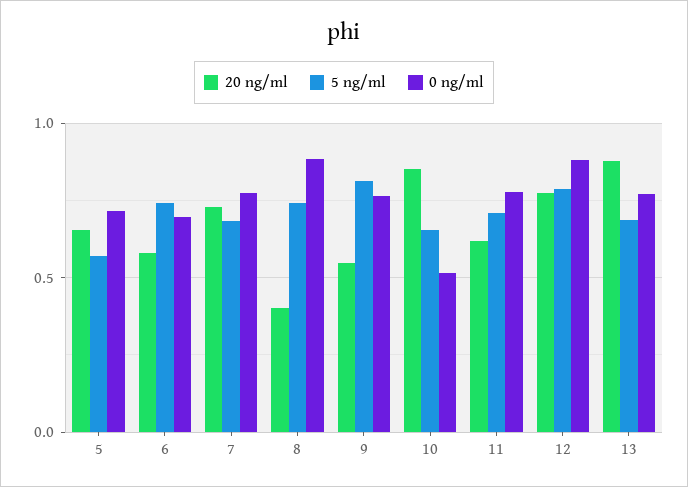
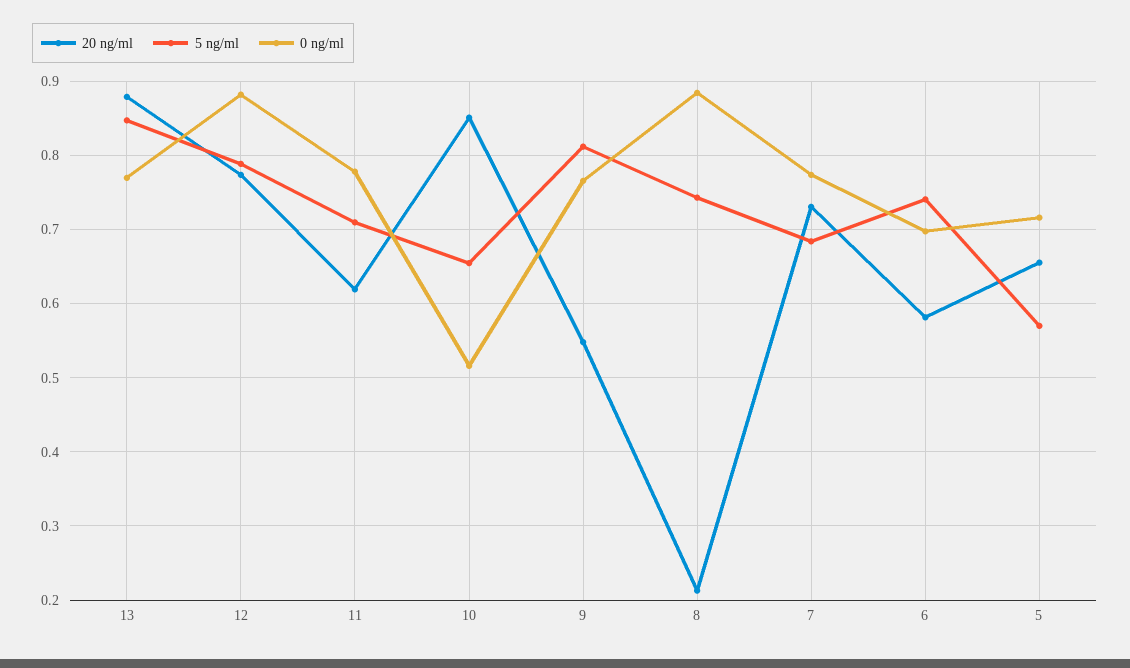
20 ng/ml, 8: 0.4 -> 0.21
5 ng/ml, 13: 0.7 -> 0.85

